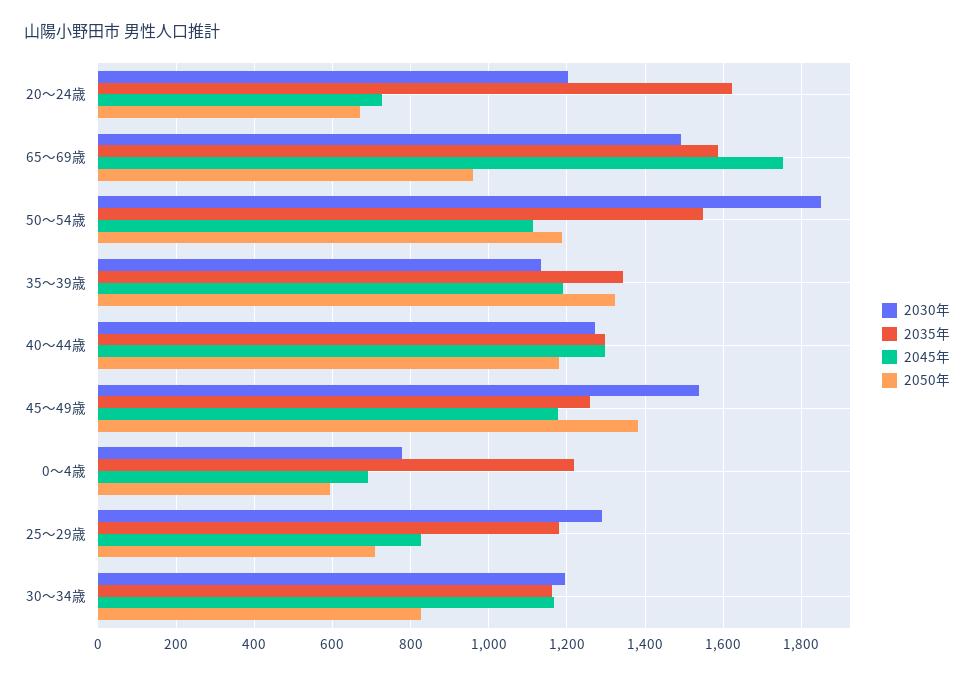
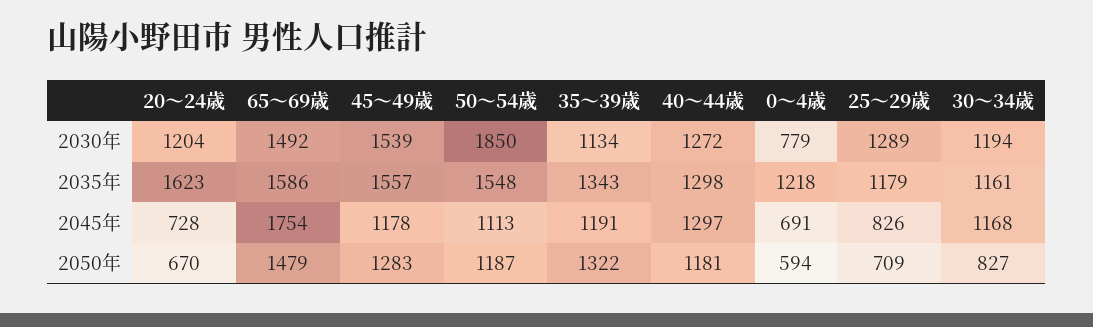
2050年, 65～69歳: 960 -> 1479
2035年, 45～49歳: 1260 -> 1557
2050年, 45～49歳: 1380 -> 1283

